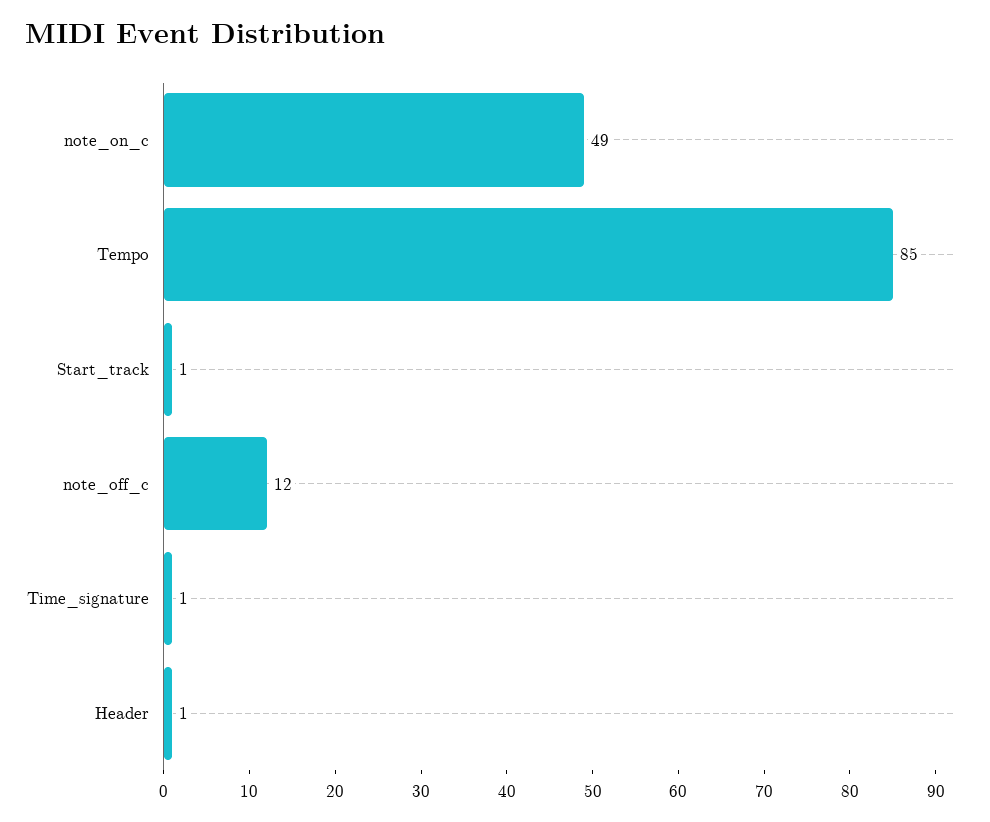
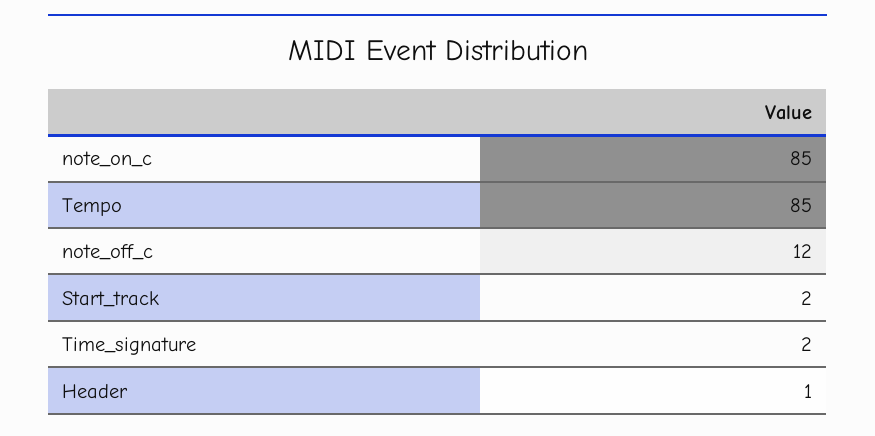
note_on_c: 49 -> 85
Start_track: 1 -> 2
Time_signature: 1 -> 2

